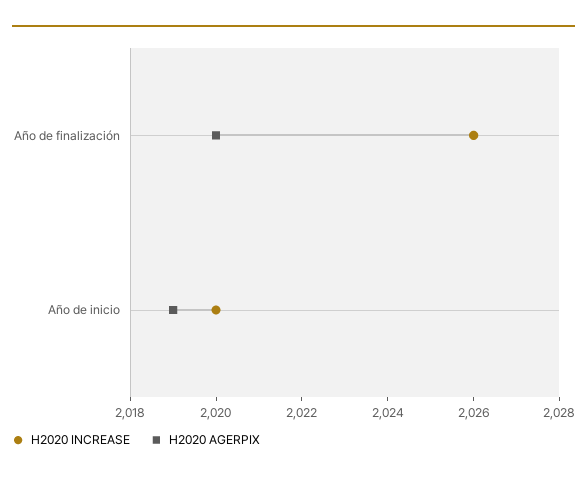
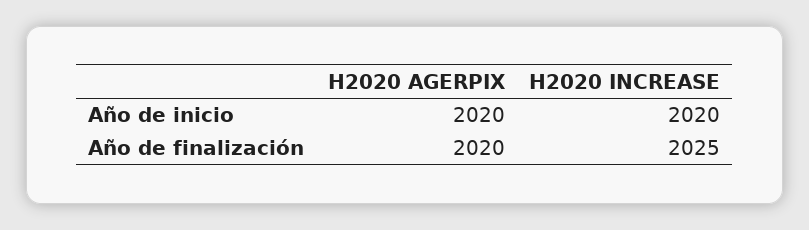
H2020 INCREASE, Año de finalización: 2026 -> 2025
H2020 AGERPIX, Año de inicio: 2019 -> 2020

